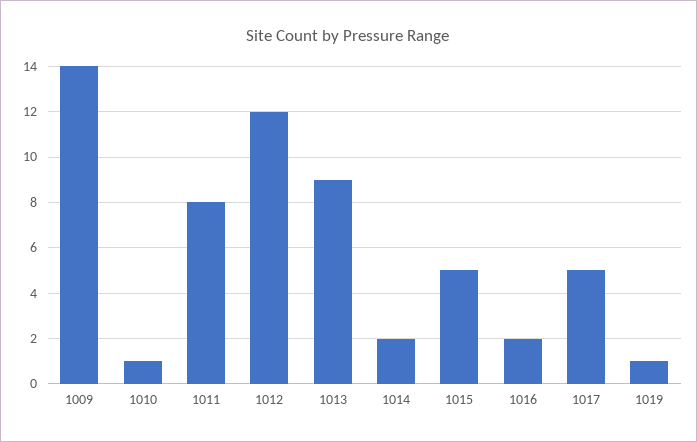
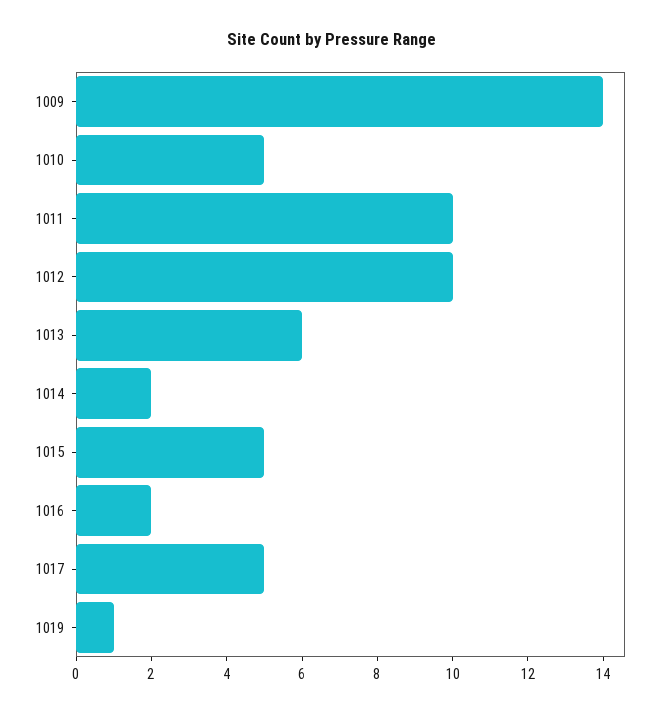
1010: 1 -> 5
1011: 8 -> 10
1012: 12 -> 10
1013: 9 -> 6

